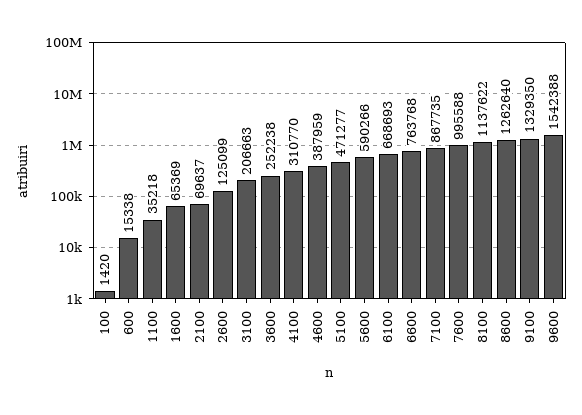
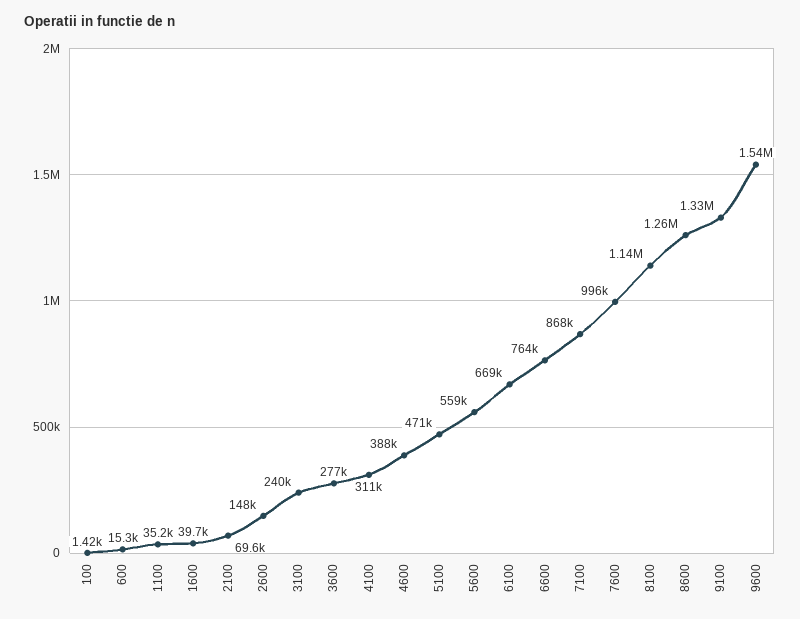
1600: 65369 -> 39700
2600: 125099 -> 148000
3100: 206663 -> 240000
3600: 252238 -> 277000
5600: 590266 -> 559000

